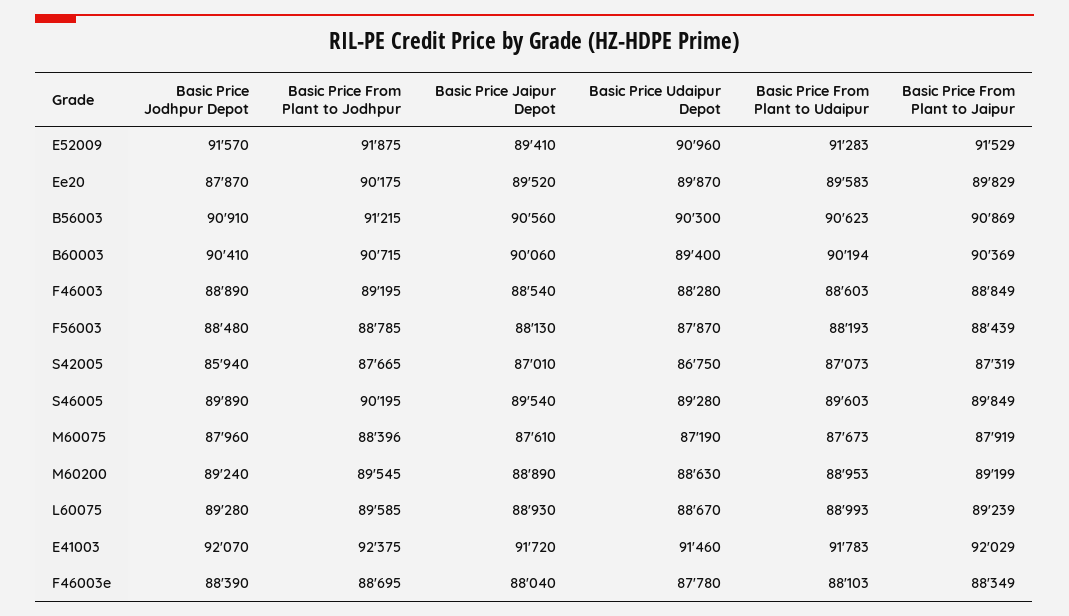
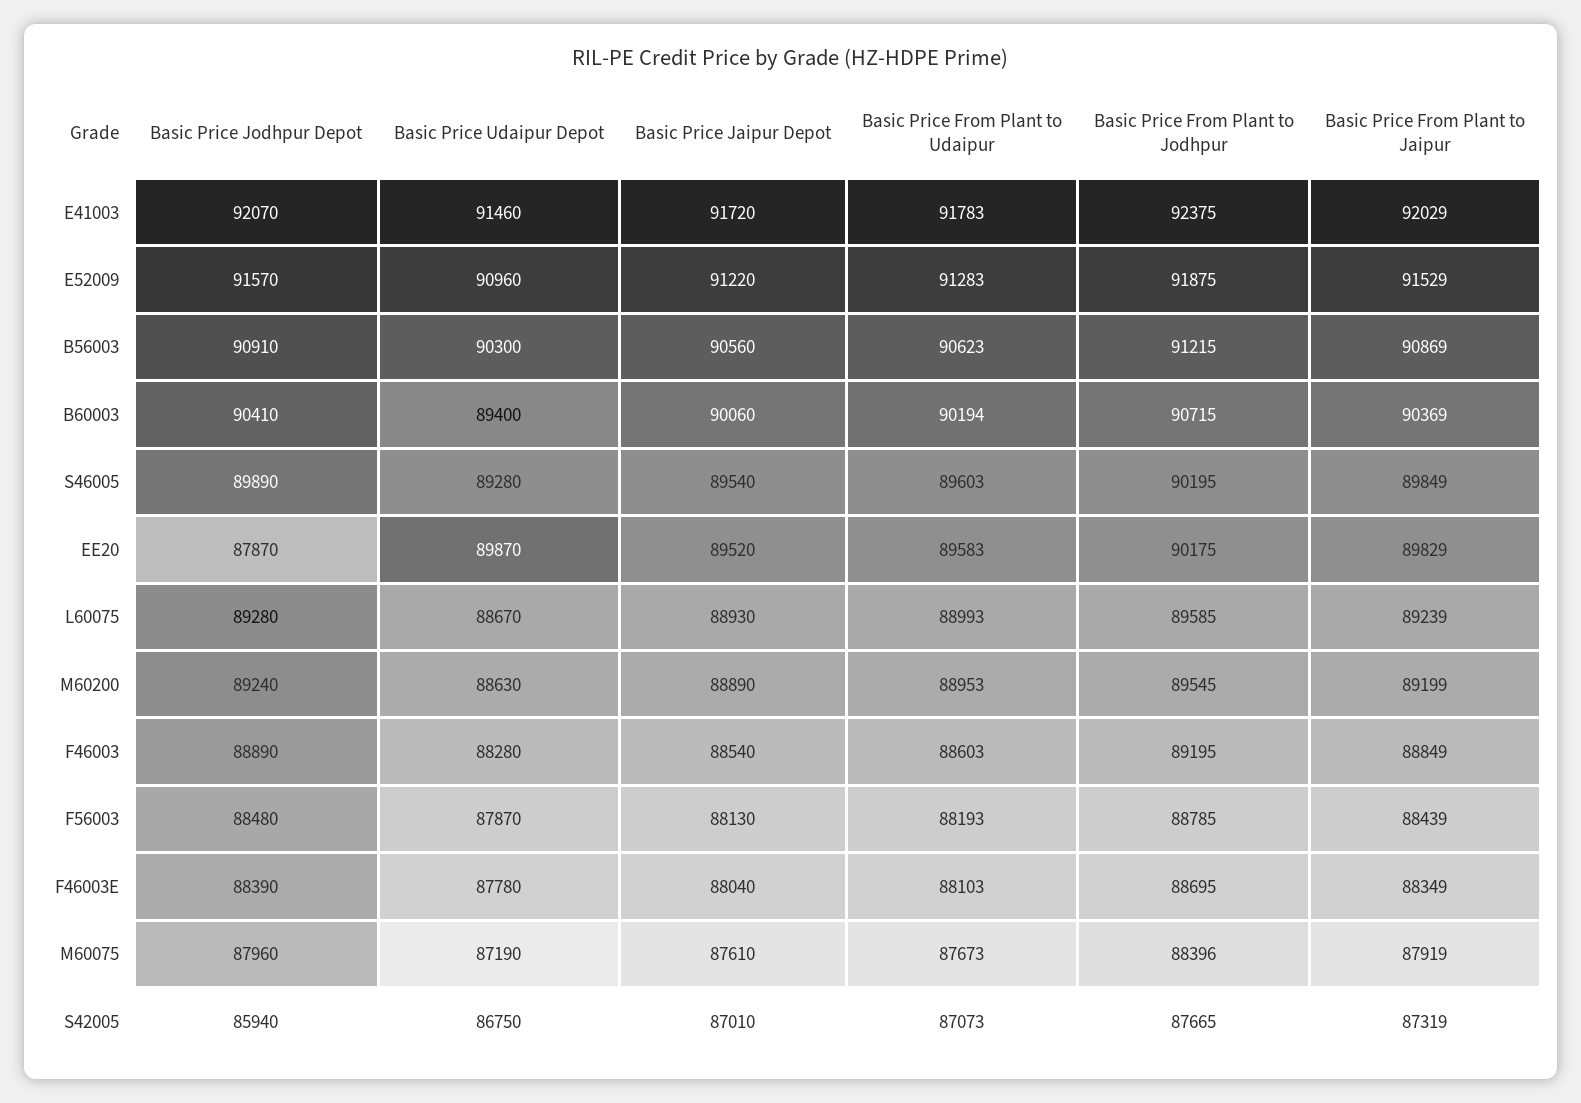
Basic Price Jaipur Depot, E52009: 89410 -> 91220

